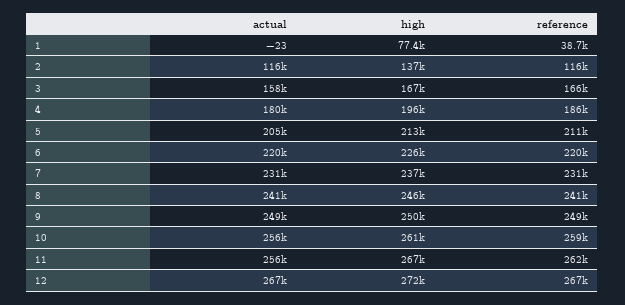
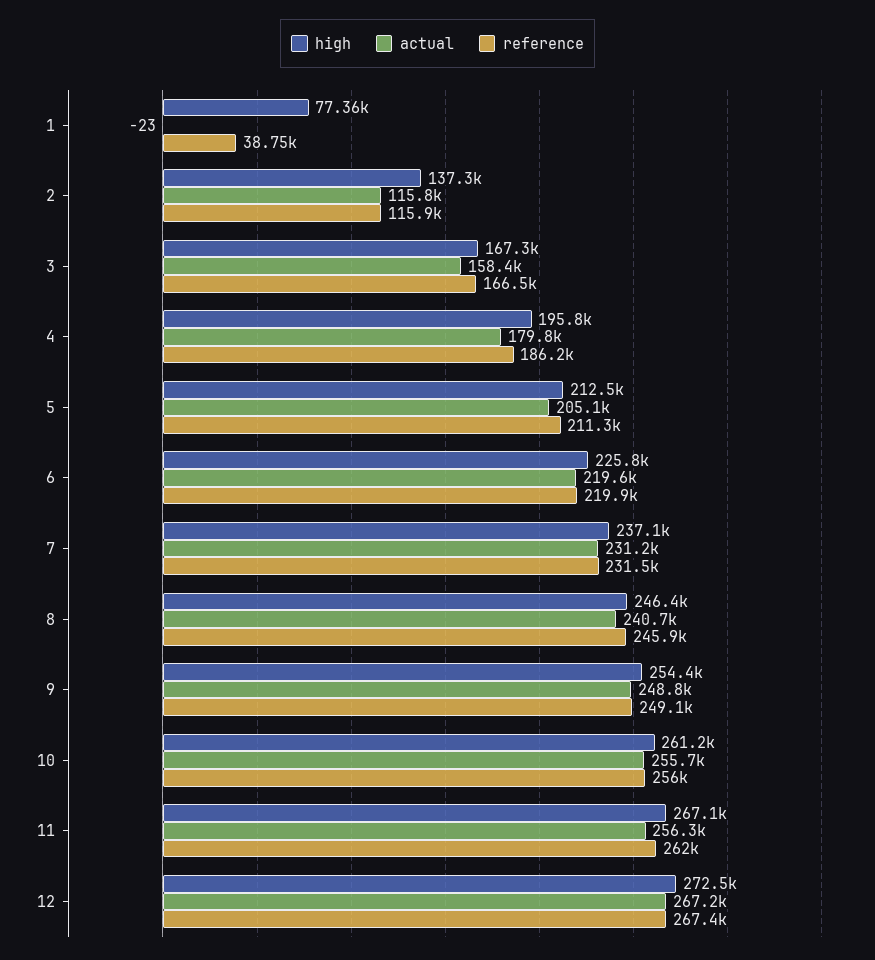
reference, 8: 241000 -> 245900
high, 9: 250000 -> 254400
reference, 10: 259000 -> 256000

